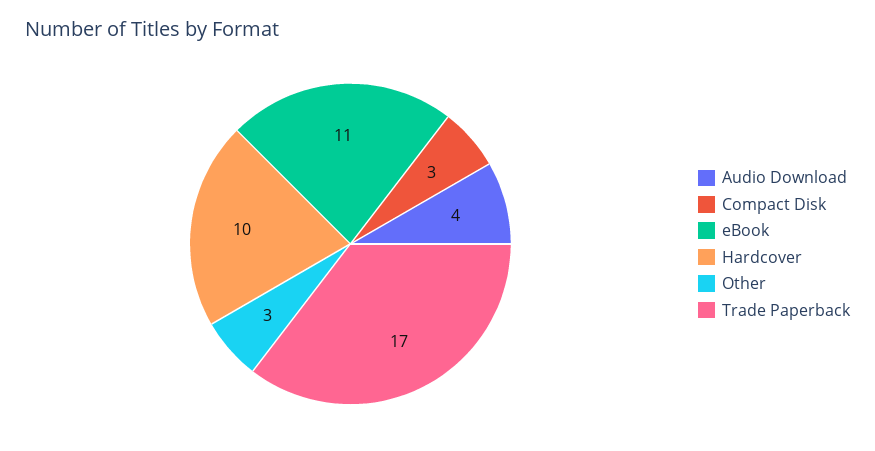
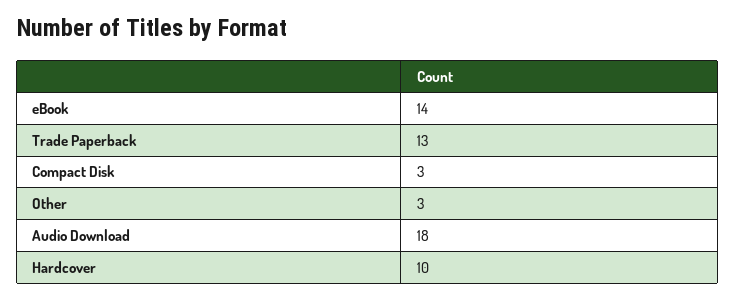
Audio Download: 4 -> 18
eBook: 11 -> 14
Trade Paperback: 17 -> 13

